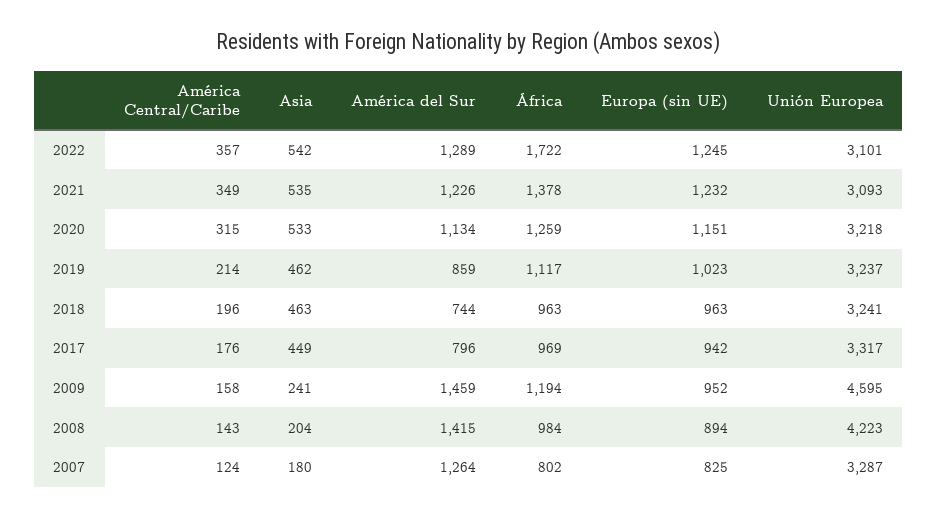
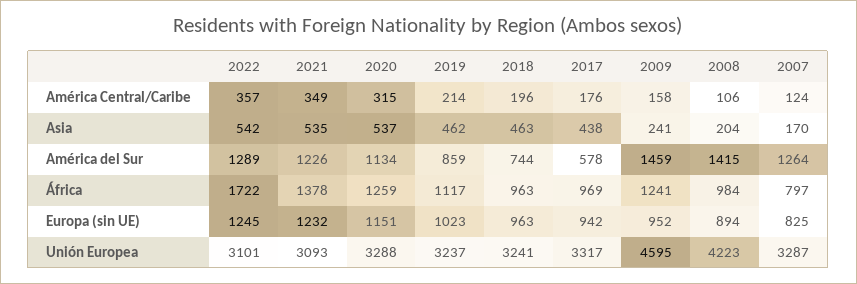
Asia, 2020: 533 -> 537
Unión Europea, 2020: 3218 -> 3288
Asia, 2017: 449 -> 438
América del Sur, 2017: 796 -> 578
África, 2009: 1194 -> 1241
América Central/Caribe, 2008: 143 -> 106
Asia, 2007: 180 -> 170
África, 2007: 802 -> 797

